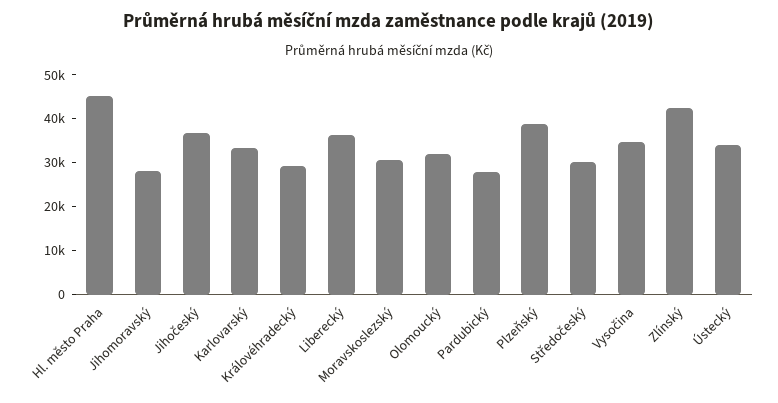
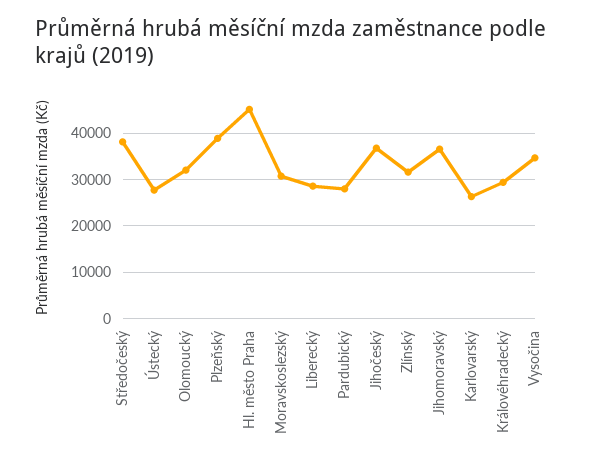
Jihomoravský: 28000 -> 36000
Karlovarský: 34000 -> 26000
Liberecký: 36000 -> 28000
Středočeský: 30000 -> 38000
Zlínský: 42000 -> 32000
Ústecký: 34000 -> 28000

